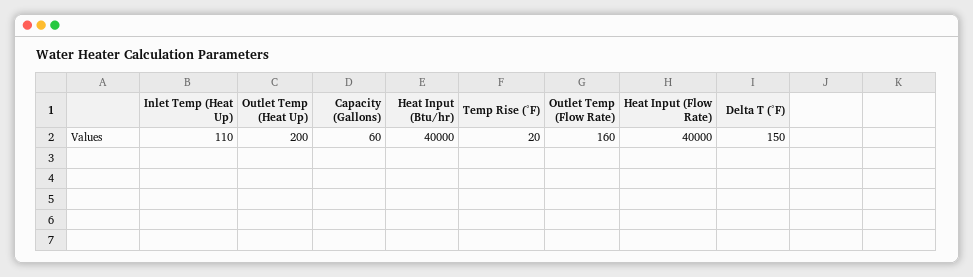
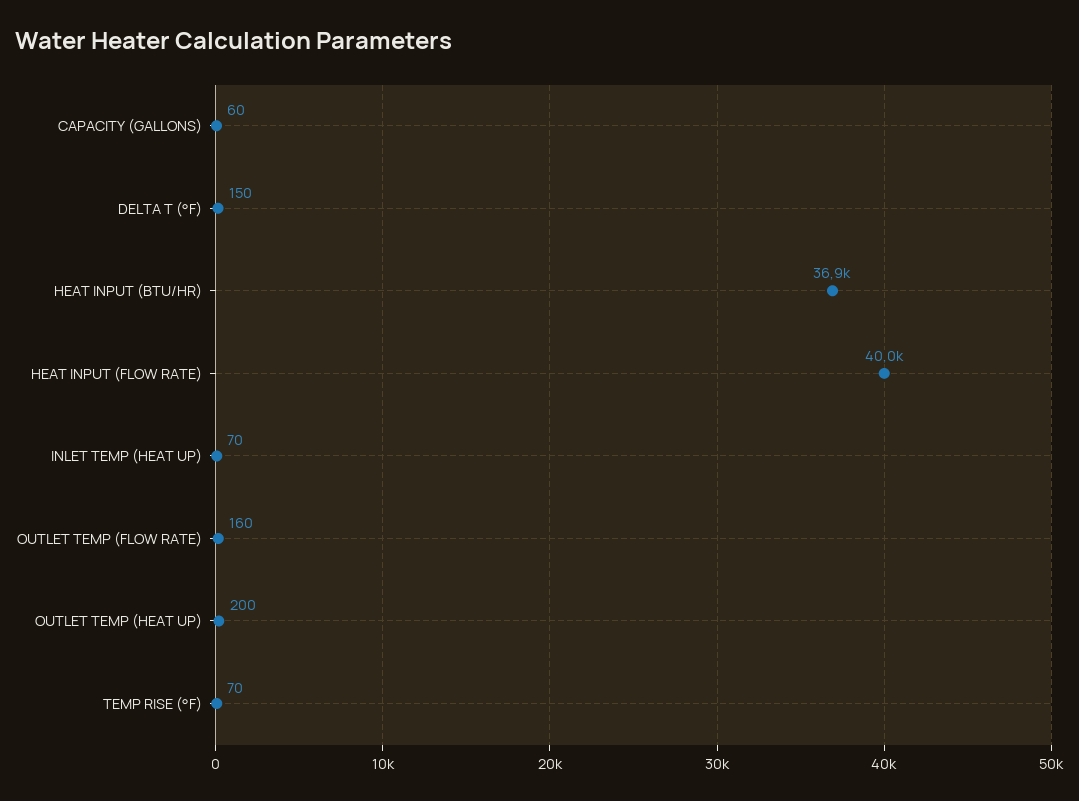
Inlet Temp (Heat Up): 110 -> 70
Heat Input (Btu/hr): 40000 -> 36900
Temp Rise (°F): 20 -> 70

